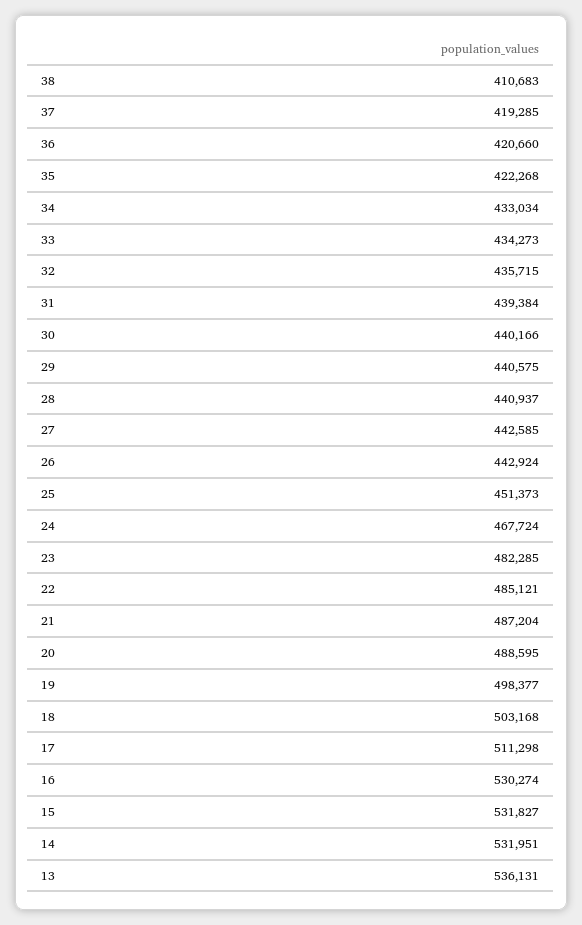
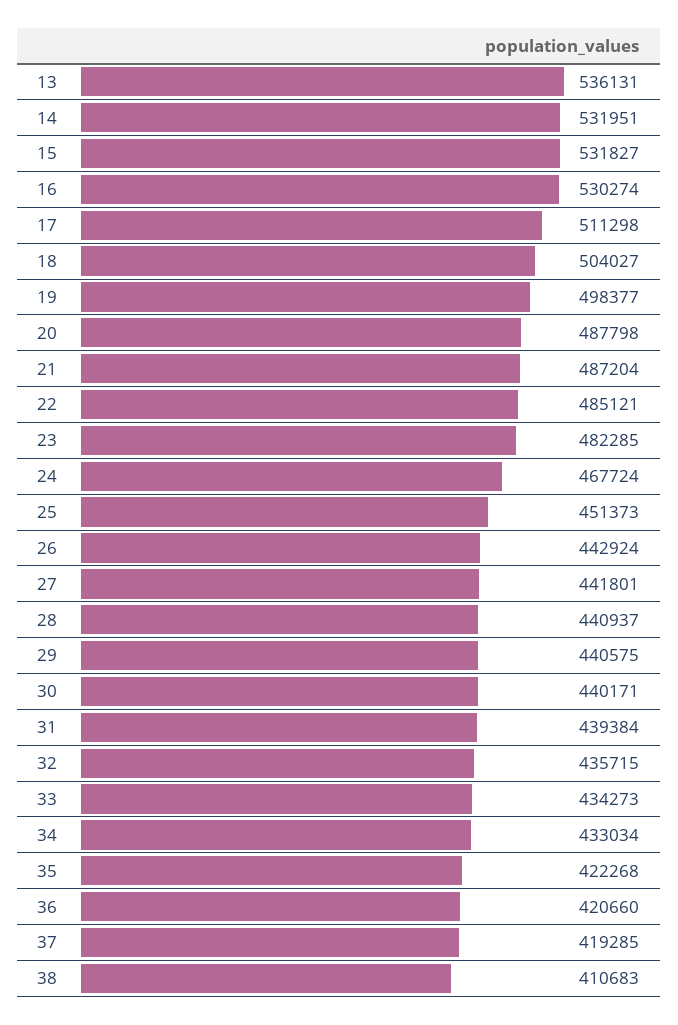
30: 440166 -> 440171
27: 442585 -> 441801
20: 488595 -> 487798
18: 503168 -> 504027

